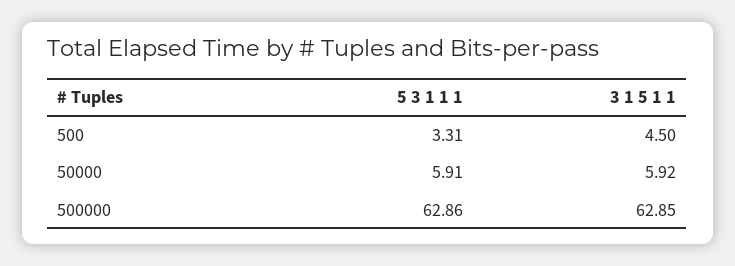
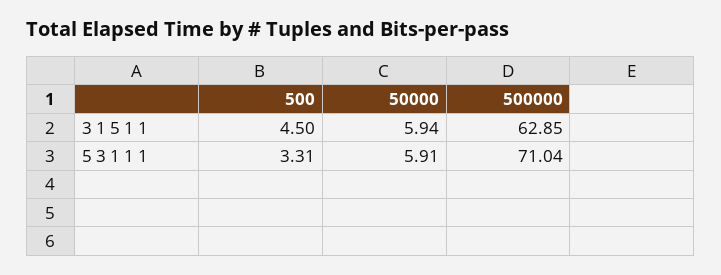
3 1 5 1 1, 50000: 5.92 -> 5.94
5 3 1 1 1, 500000: 62.86 -> 71.04

